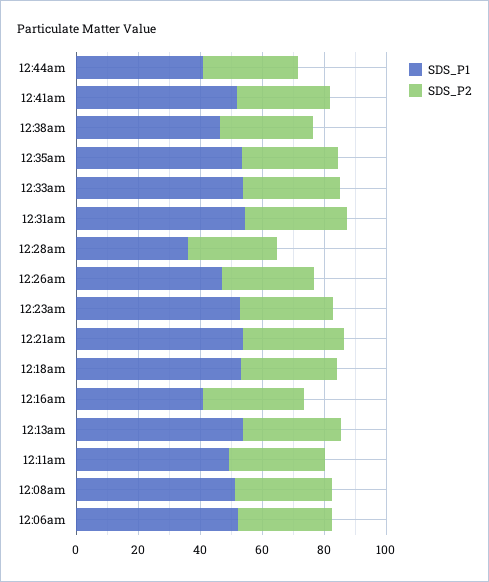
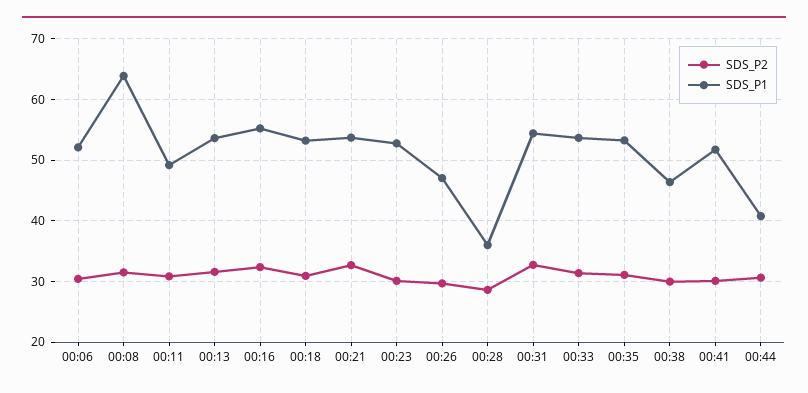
SDS_P1, 12:16am: 40 -> 55
SDS_P1, 12:08am: 50 -> 64

